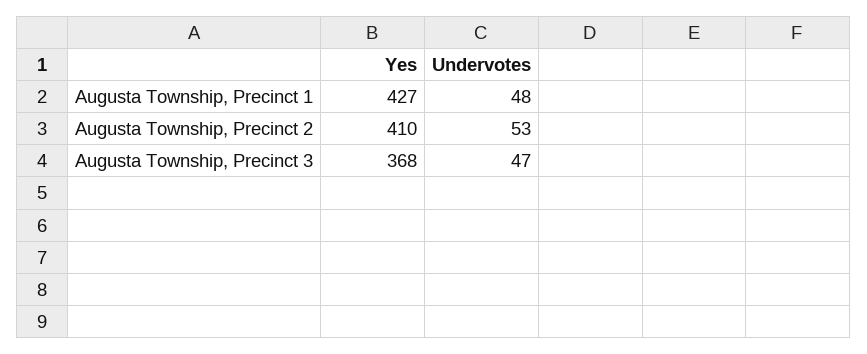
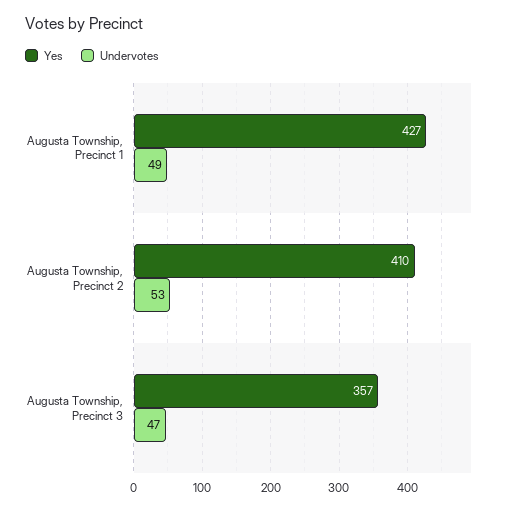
Undervotes, Augusta Township, Precinct 1: 48 -> 49
Yes, Augusta Township, Precinct 3: 368 -> 357

